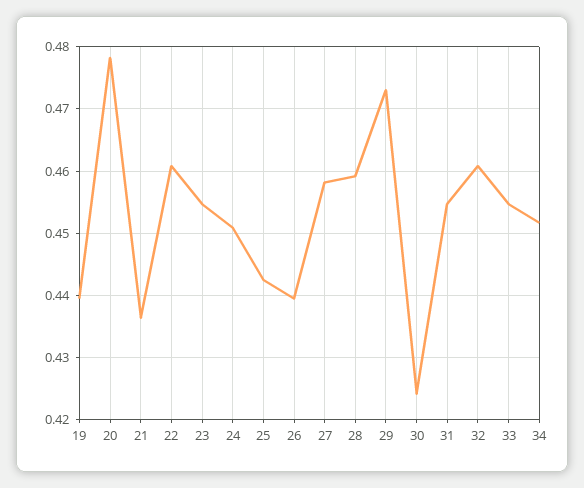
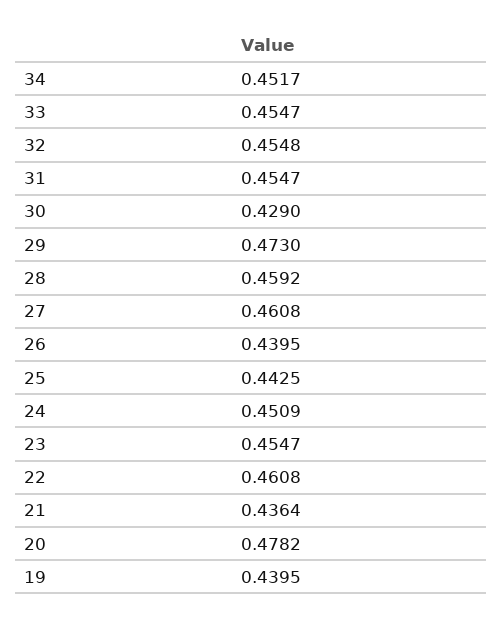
27: 0.458 -> 0.4608
30: 0.424 -> 0.429
32: 0.461 -> 0.4548

